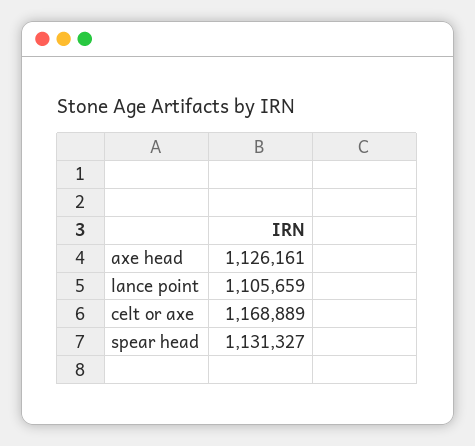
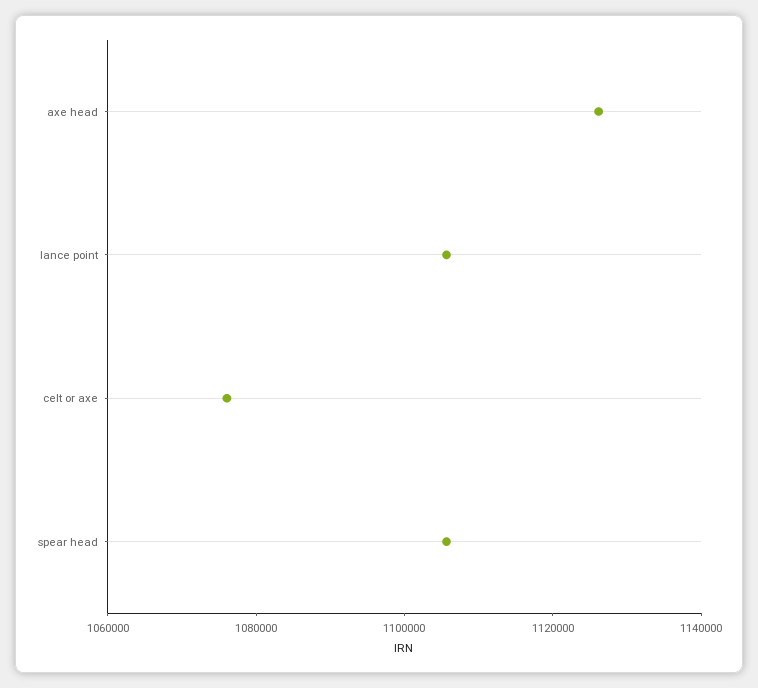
celt or axe: 1168889 -> 1075000
spear head: 1131327 -> 1105000

